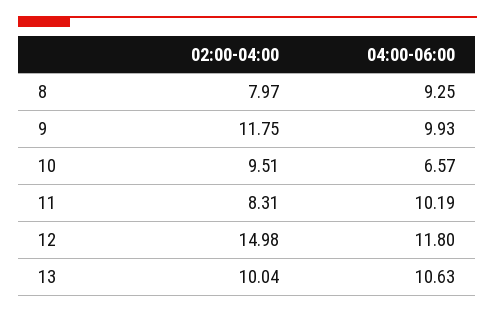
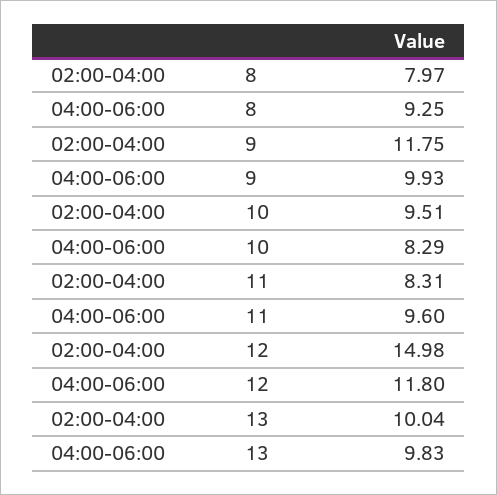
04:00-06:00, 10: 6.57 -> 8.29
04:00-06:00, 11: 10.19 -> 9.6
04:00-06:00, 13: 10.63 -> 9.83

